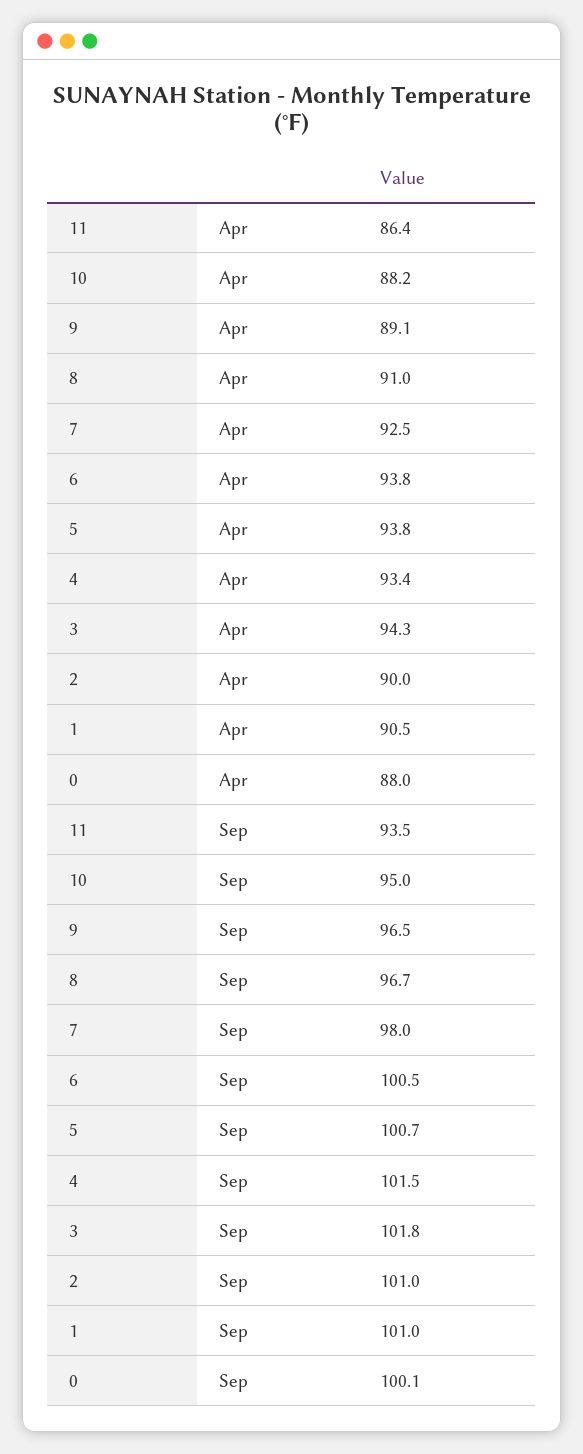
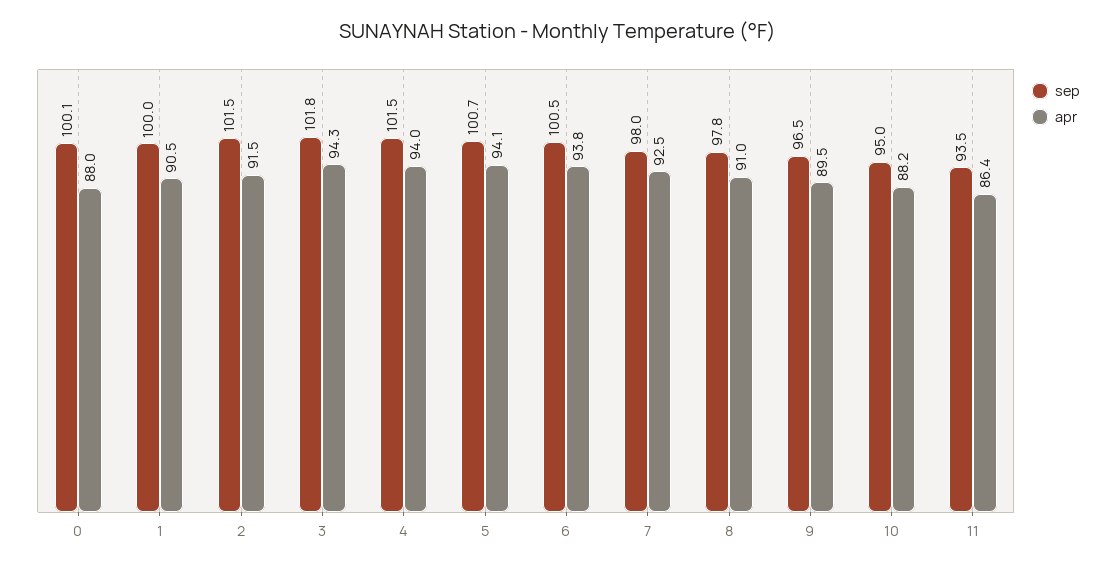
Apr, 9: 89.1 -> 89.5
Apr, 5: 93.8 -> 94.1
Apr, 4: 93.4 -> 94
Apr, 2: 90 -> 91.5
Sep, 8: 96.7 -> 97.8
Sep, 2: 101 -> 101.5
Sep, 1: 101 -> 100

